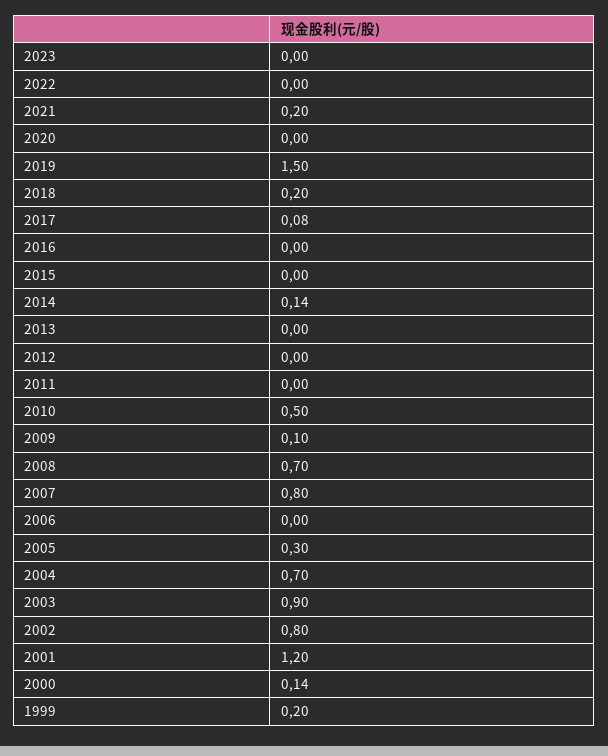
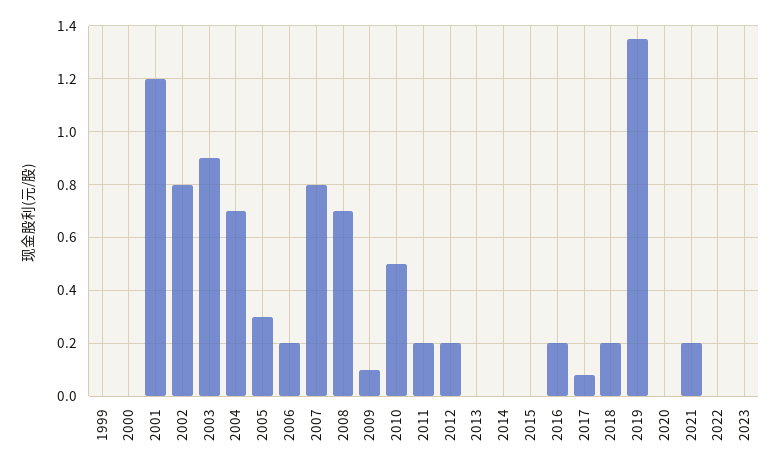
2019: 1.5 -> 1.35
2016: 0 -> 0.2
2014: 0.14 -> 0
2012: 0 -> 0.2
2011: 0 -> 0.2
2006: 0 -> 0.2
2000: 0.14 -> 0
1999: 0.2 -> 0

